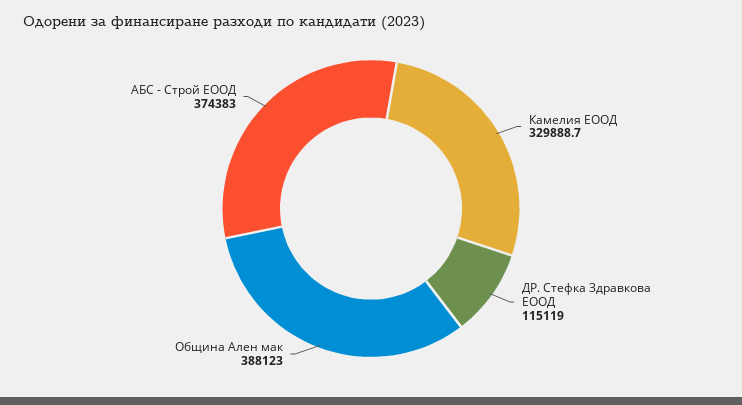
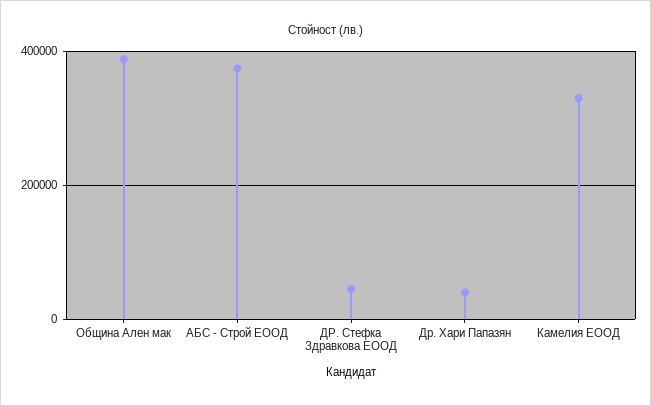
ДР. Стефка Здравкова ЕООД: 115119 -> 40000
Др. Хари Папазян: none -> 40000

